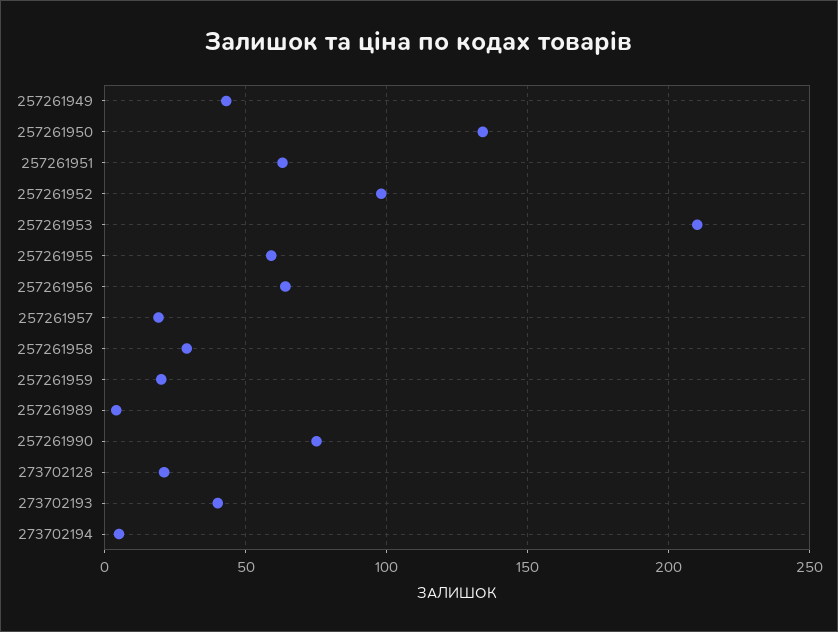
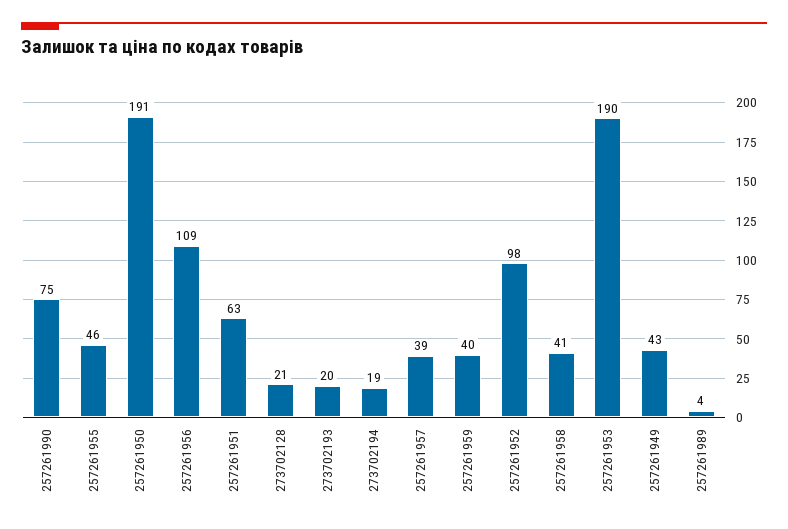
257261950: 135 -> 191
257261953: 210 -> 190
257261955: 60 -> 46
257261956: 65 -> 109
257261957: 20 -> 39
257261958: 30 -> 41
257261959: 20 -> 40
273702193: 40 -> 20
273702194: 5 -> 19

